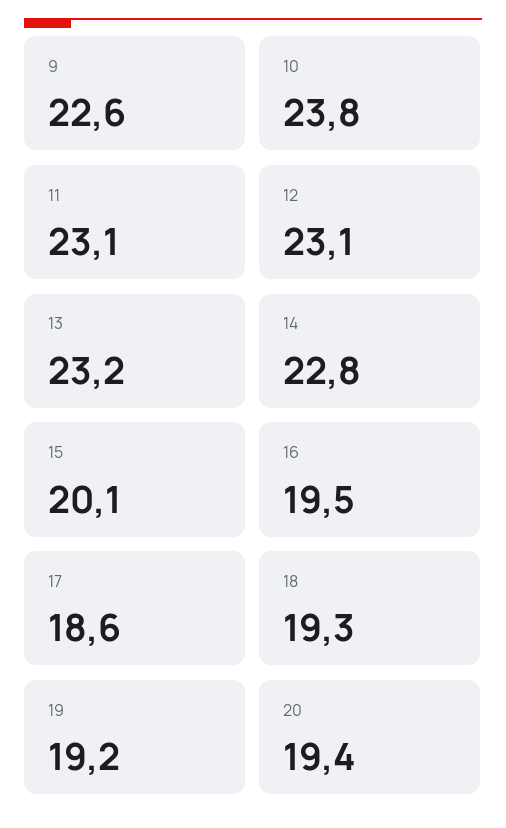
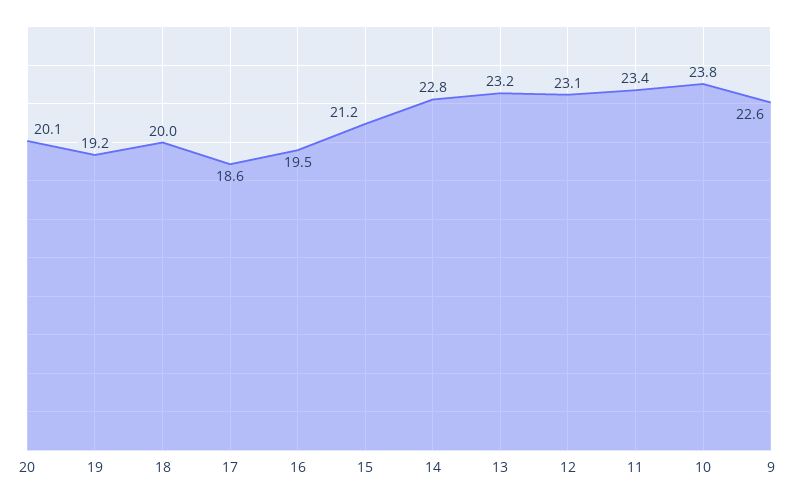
11: 23.1 -> 23.4
15: 20.1 -> 21.2
18: 19.3 -> 20
20: 19.4 -> 20.1

